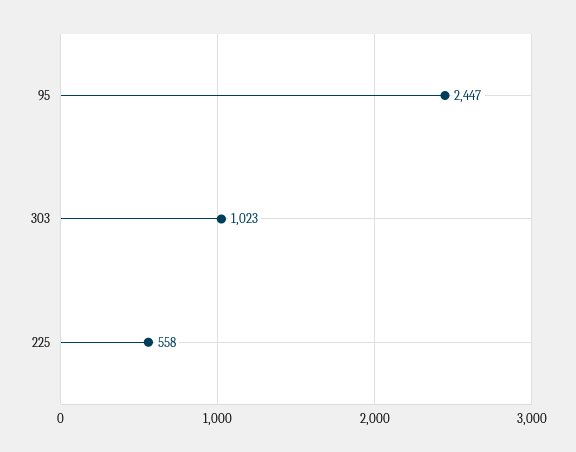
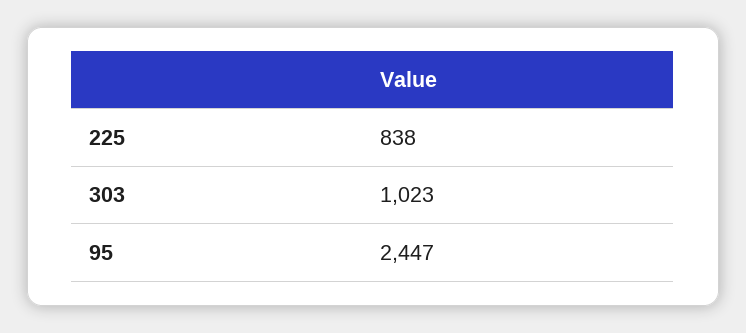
225: 558 -> 838

